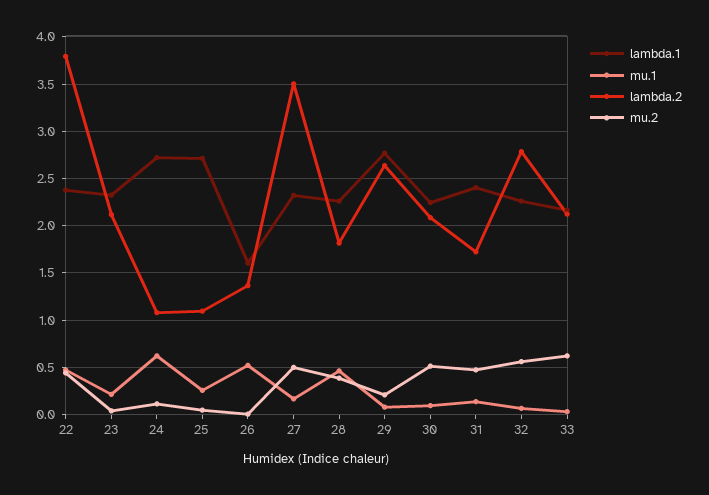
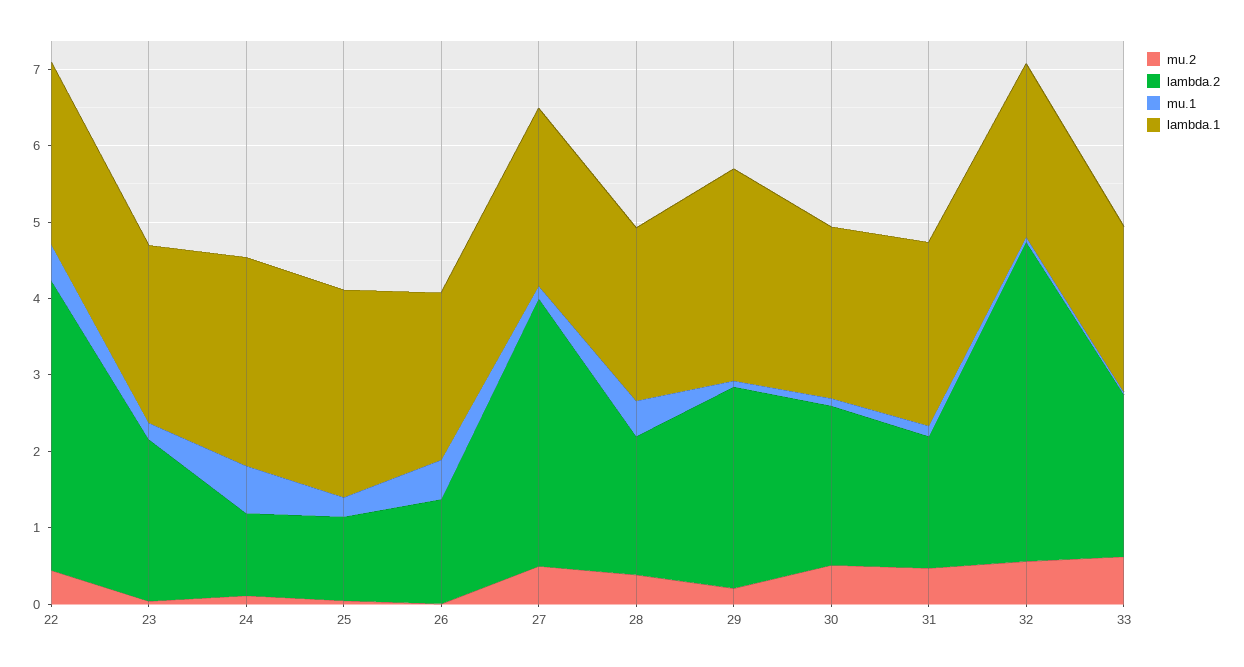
lambda.1, 26: 1.6 -> 2.2
lambda.2, 32: 2.8 -> 4.2

